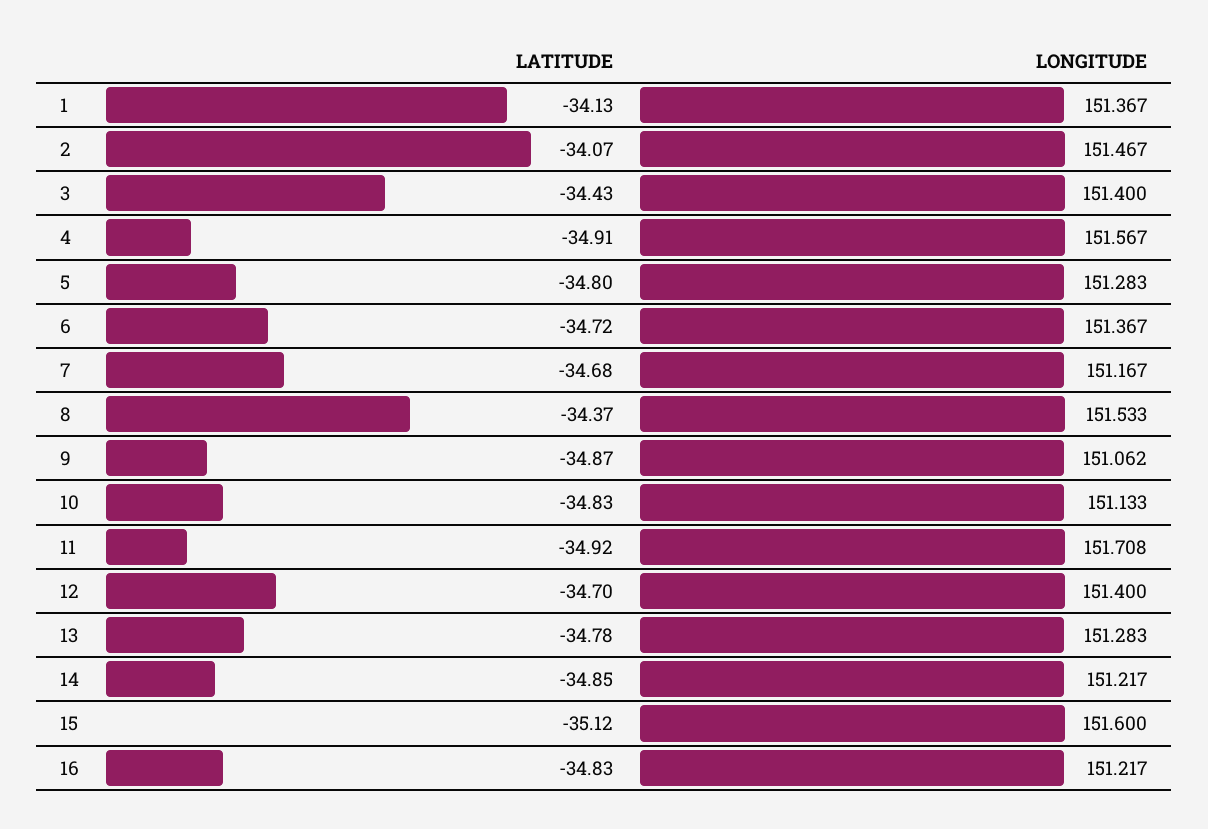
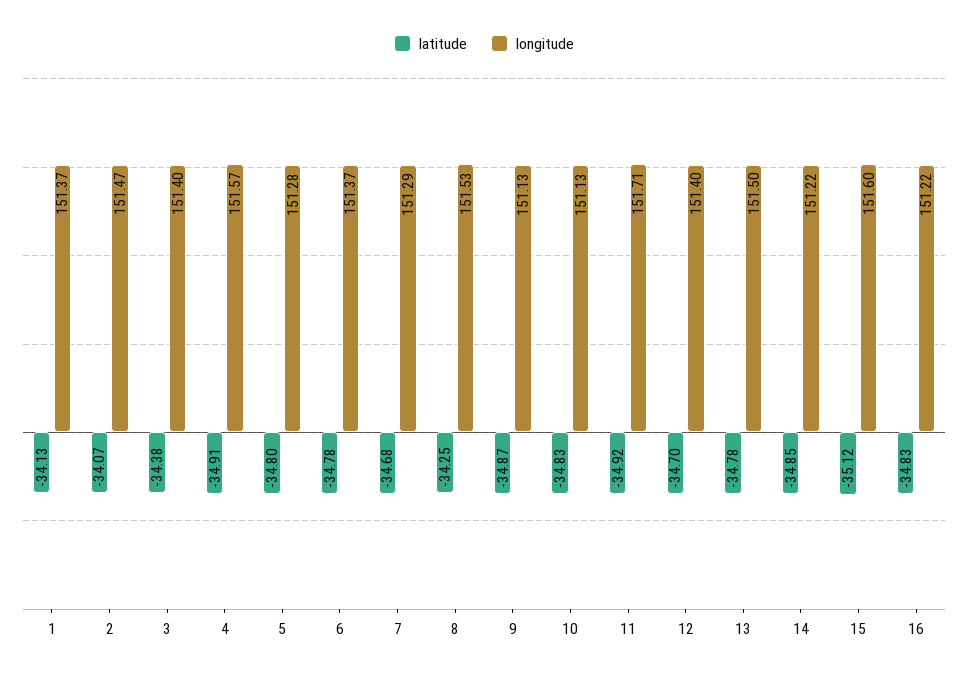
LATITUDE, 3: -34.43 -> -34.38
LATITUDE, 6: -34.72 -> -34.78
LONGITUDE, 7: 151.167 -> 151.29
LATITUDE, 8: -34.37 -> -34.25
LONGITUDE, 9: 151.062 -> 151.13
LONGITUDE, 13: 151.283 -> 151.5

